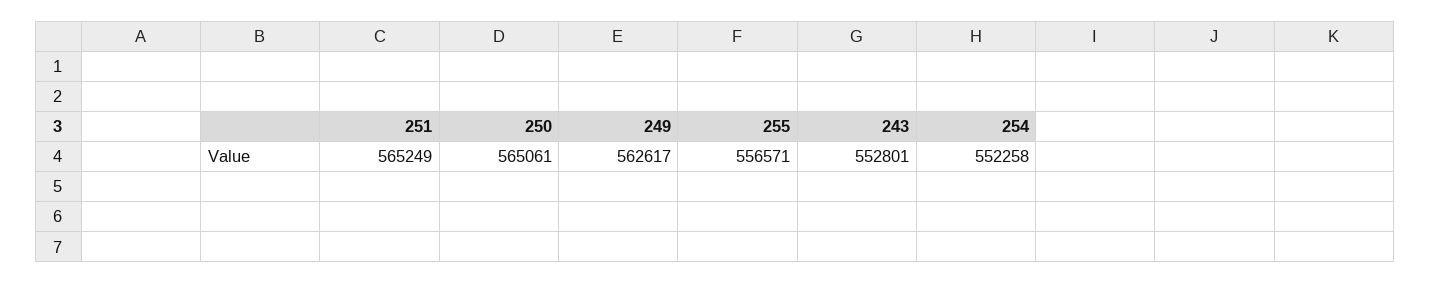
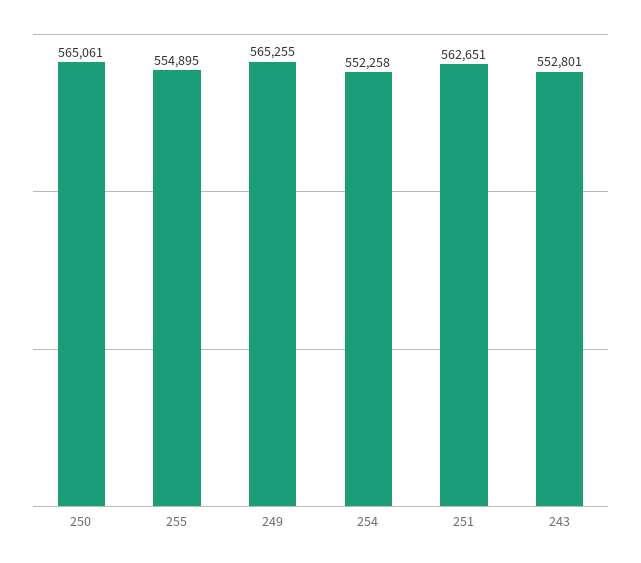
251: 565249 -> 562651
249: 562617 -> 565255
255: 556571 -> 554895

